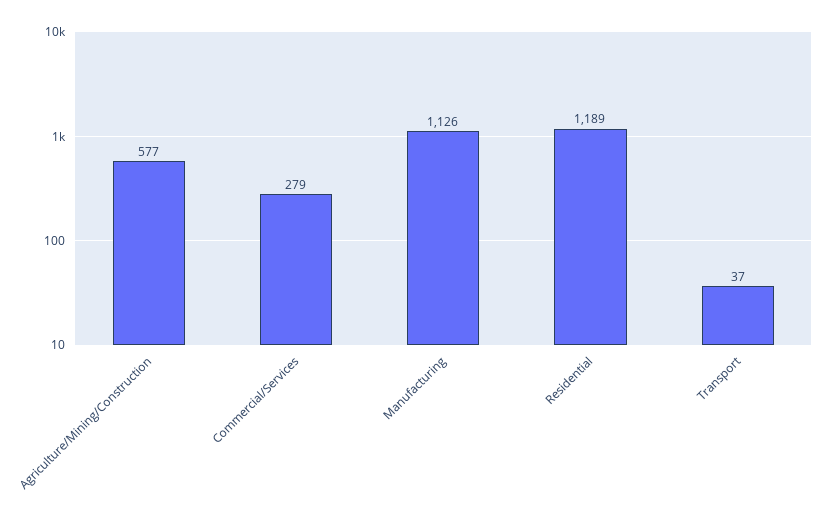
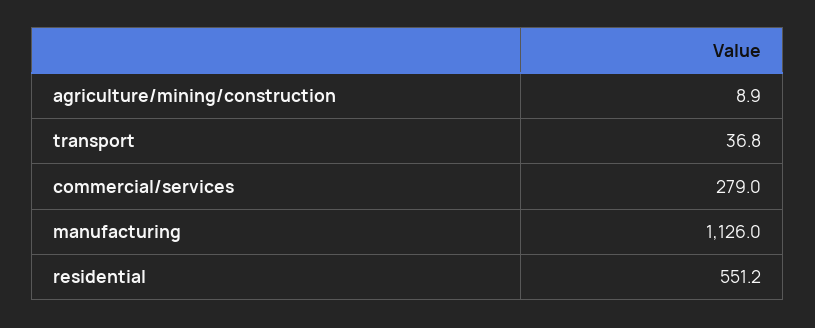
Agriculture/Mining/Construction: 577 -> 8.9
Residential: 1189 -> 551.2

